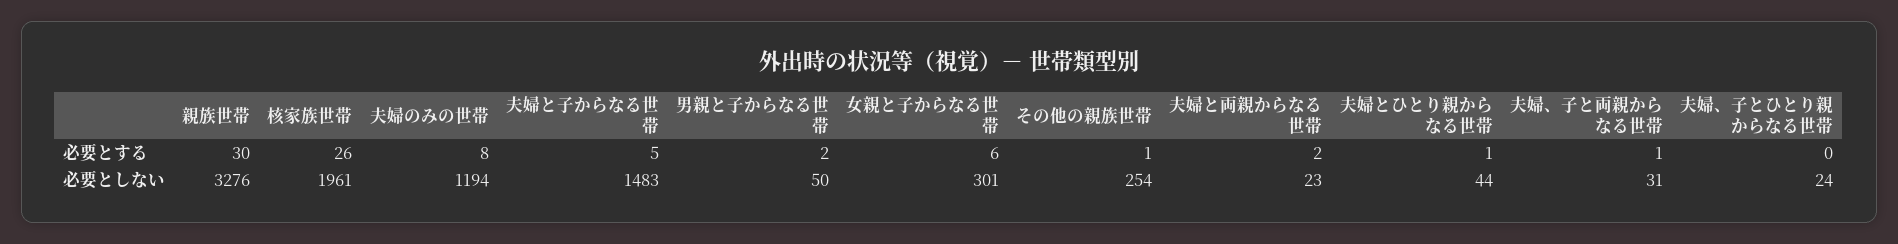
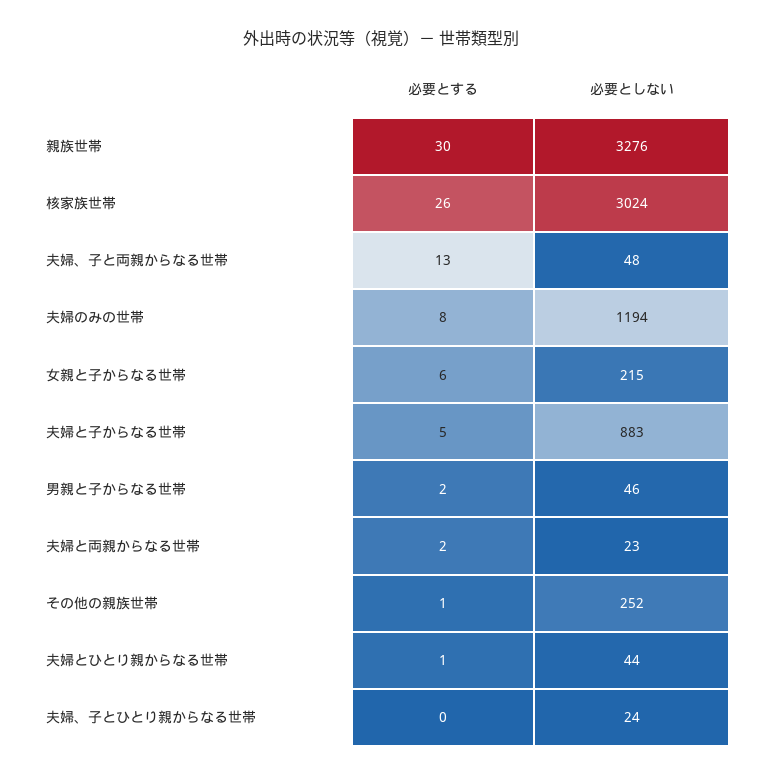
夫婦、子と両親からなる世帯, 必要とする: 1 -> 13
核家族世帯, 必要としない: 1961 -> 3024
夫婦と子からなる世帯, 必要としない: 1483 -> 883
男親と子からなる世帯, 必要としない: 50 -> 46
女親と子からなる世帯, 必要としない: 301 -> 215
その他の親族世帯, 必要としない: 254 -> 252
夫婦、子と両親からなる世帯, 必要としない: 31 -> 48

